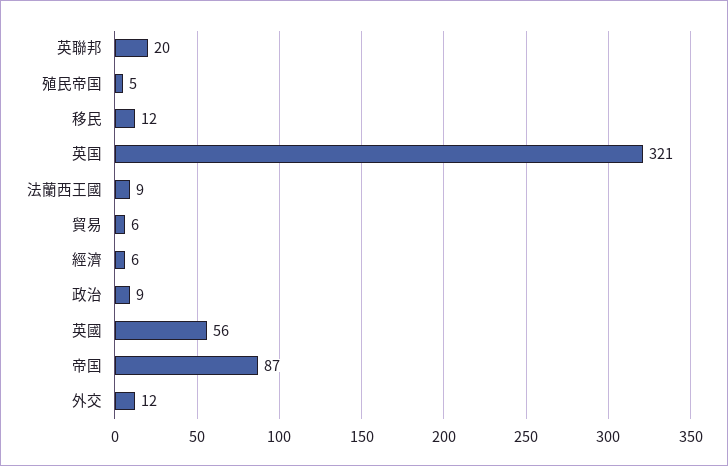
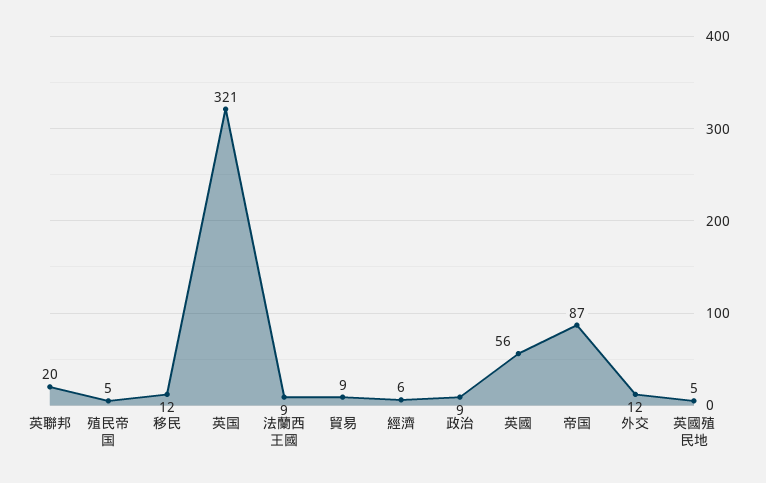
貿易: 6 -> 9
英國殖民地: none -> 5

